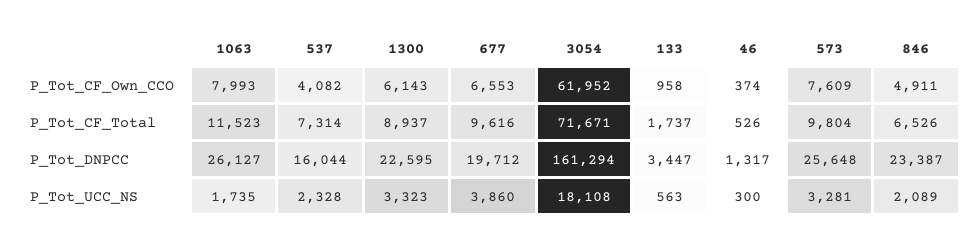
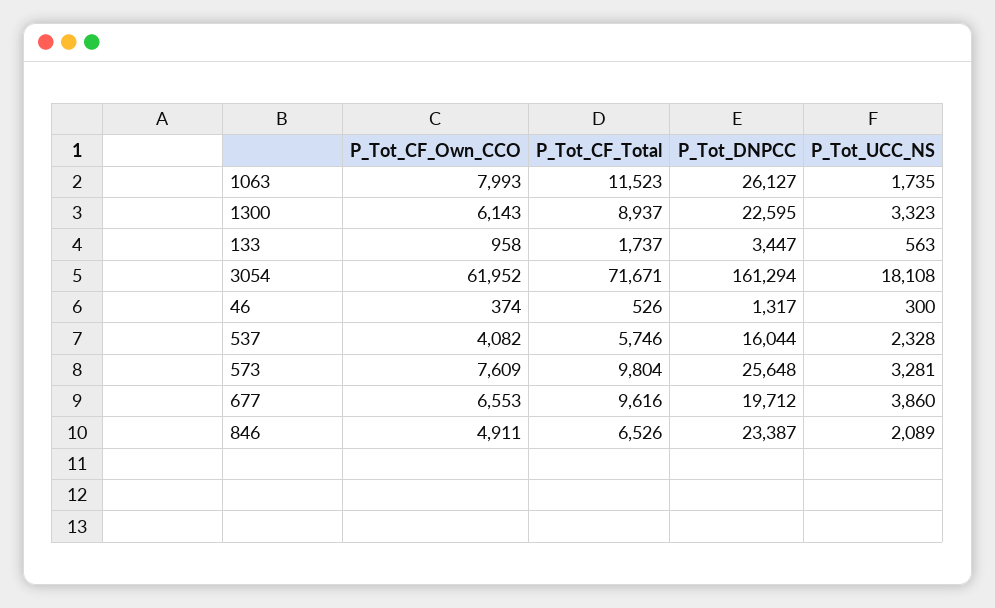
537, P_Tot_CF_Total: 7314 -> 5746

